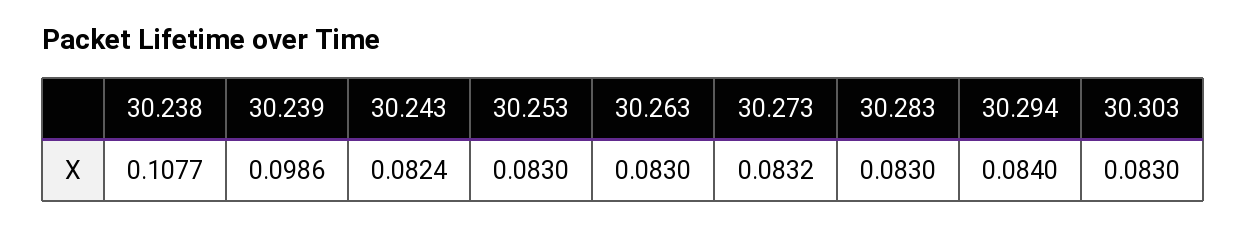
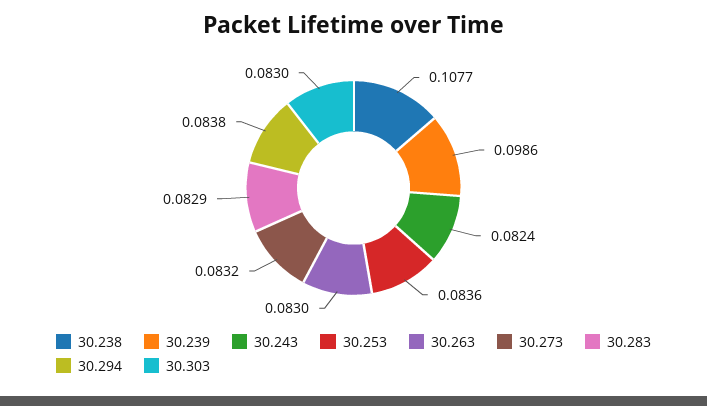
30.253: 0.083 -> 0.0836
30.283: 0.083 -> 0.0829
30.294: 0.084 -> 0.0838

